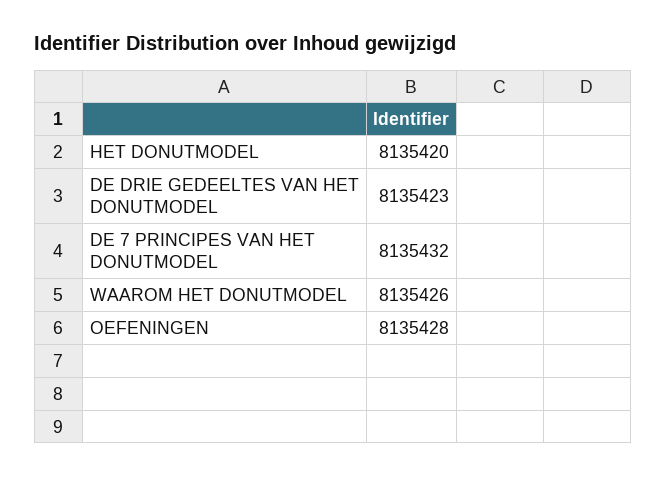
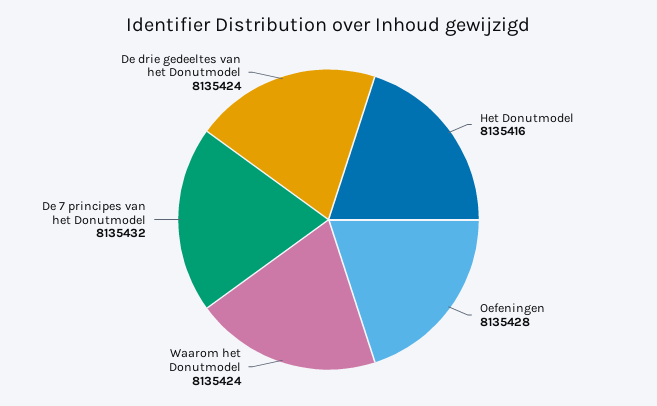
HET DONUTMODEL: 8135420 -> 8135416
DE DRIE GEDEELTES VAN HET DONUTMODEL: 8135423 -> 8135424
WAAROM HET DONUTMODEL: 8135426 -> 8135424

